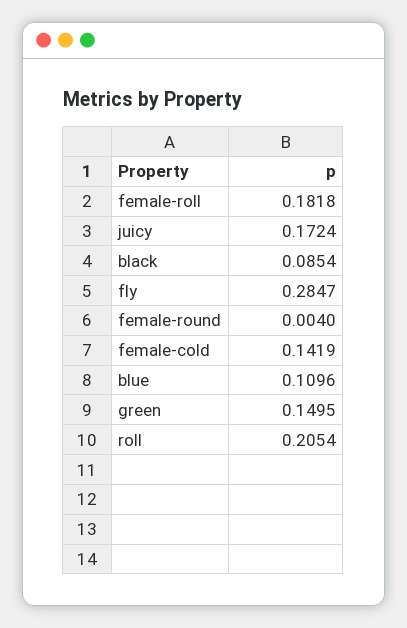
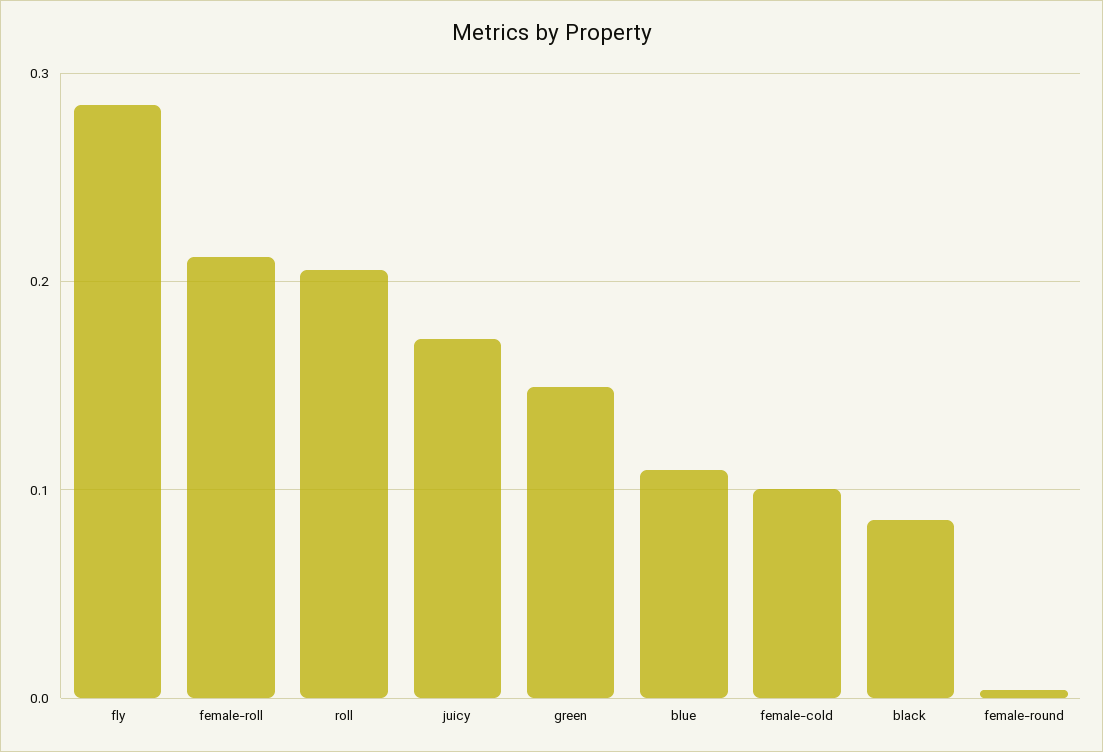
female-roll: 0.1818 -> 0.21
female-cold: 0.1419 -> 0.1

